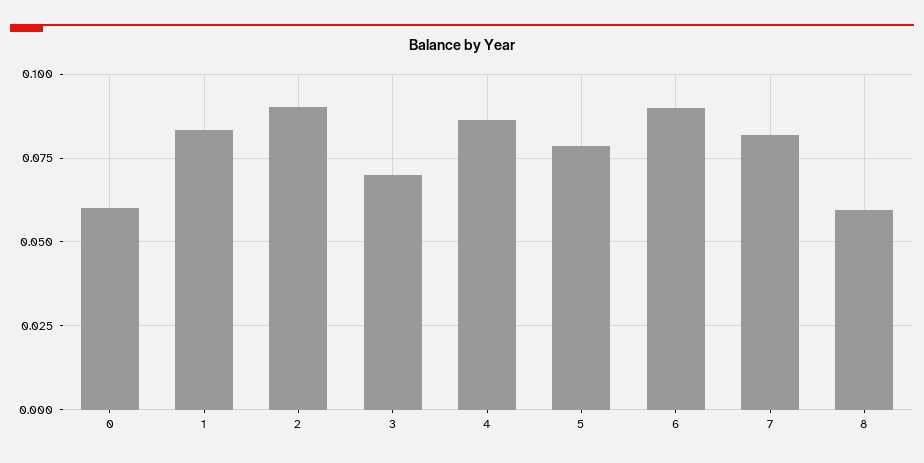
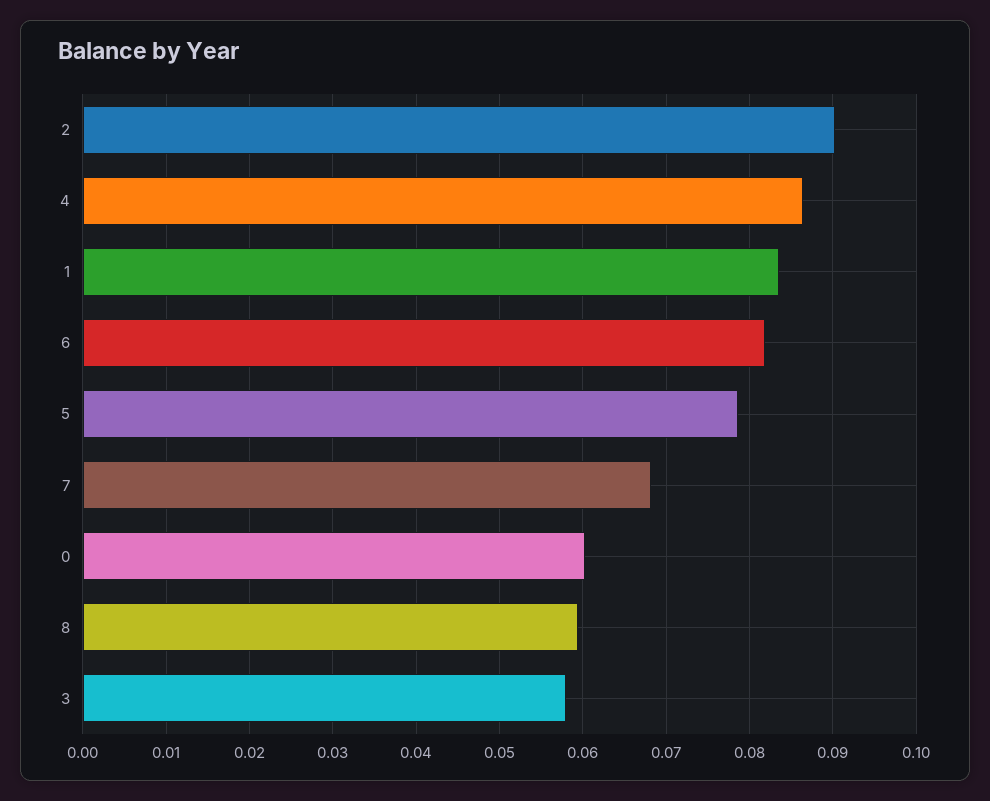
3: 0.07 -> 0.058
6: 0.09 -> 0.082
7: 0.0825 -> 0.068

